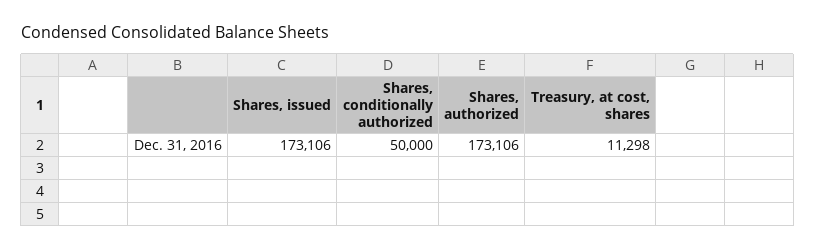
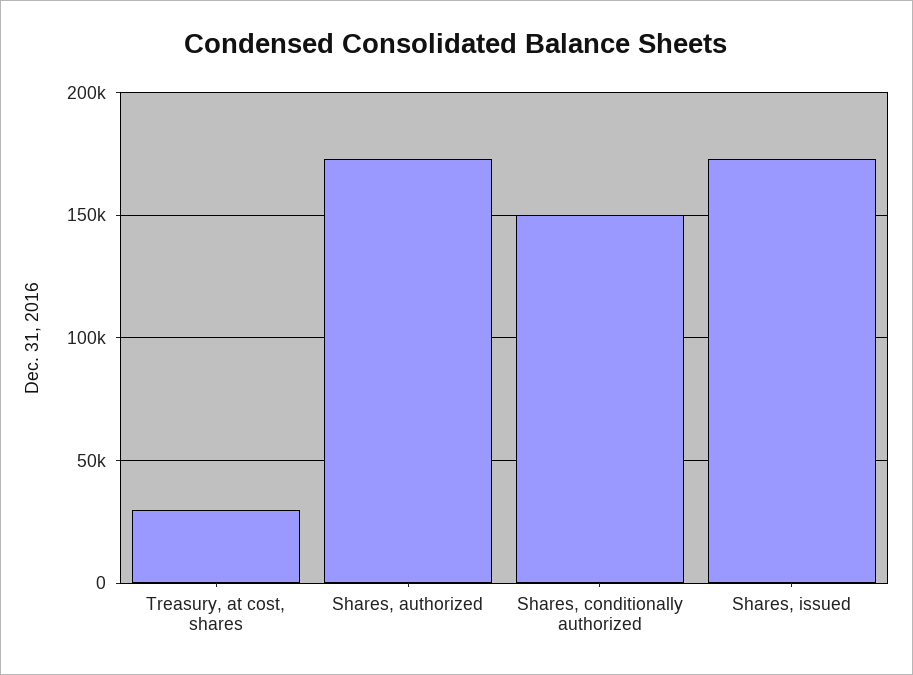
Shares, conditionally authorized: 50000 -> 150000
Treasury, at cost, shares: 11298 -> 30000

